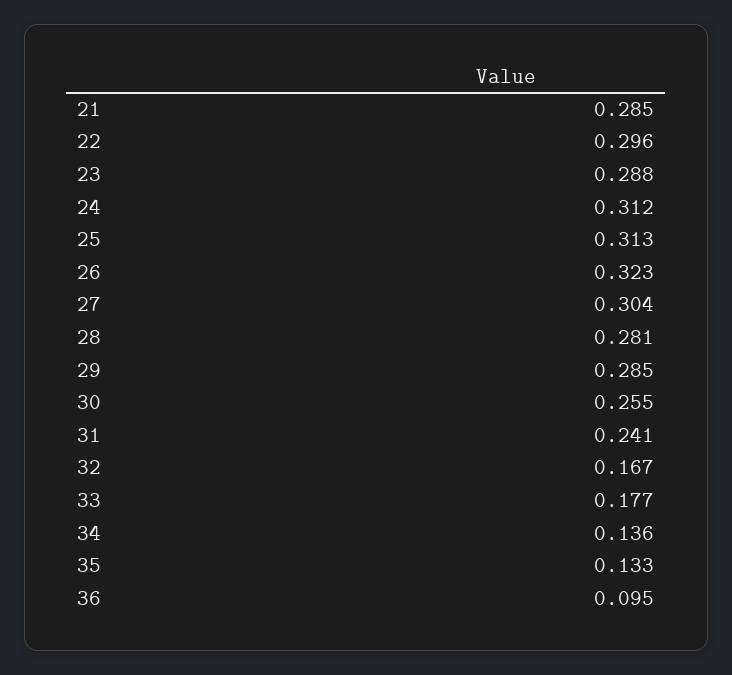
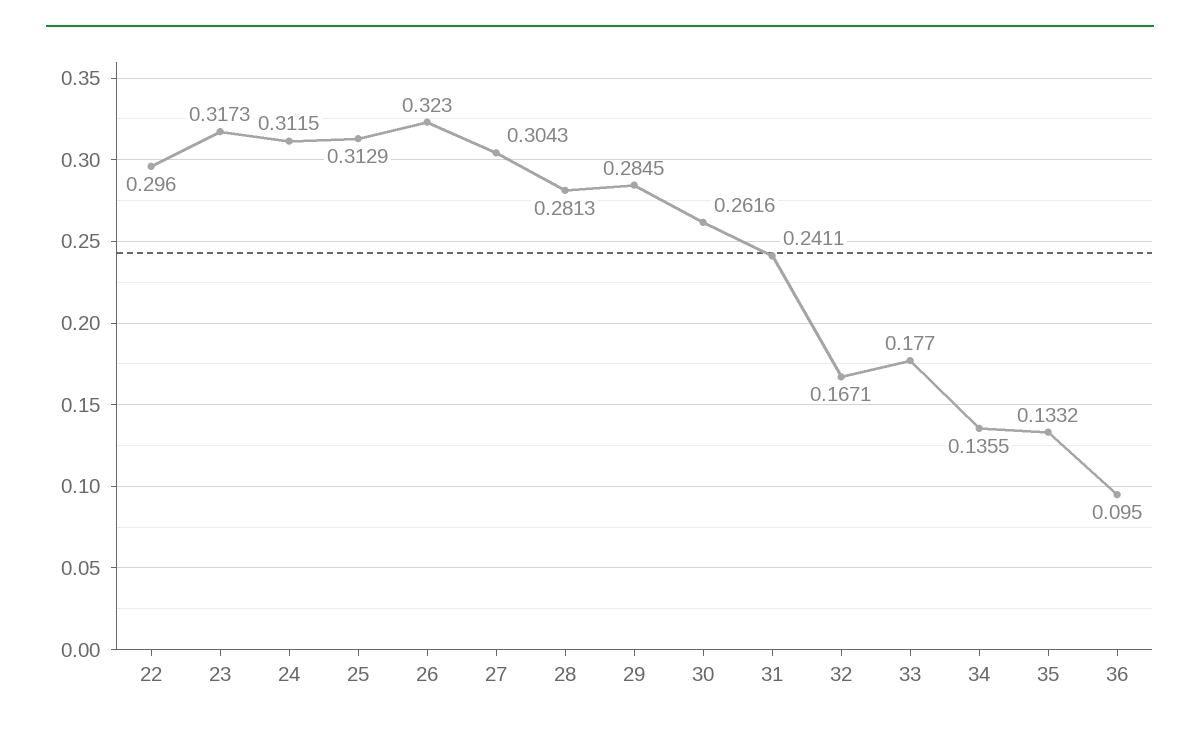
21: 0.285 -> none
23: 0.288 -> 0.3173
30: 0.255 -> 0.2616

